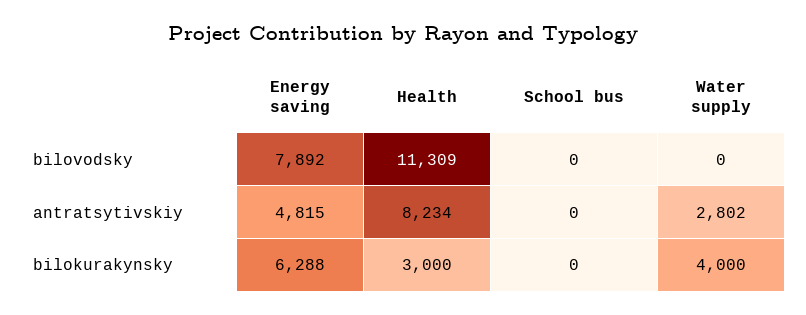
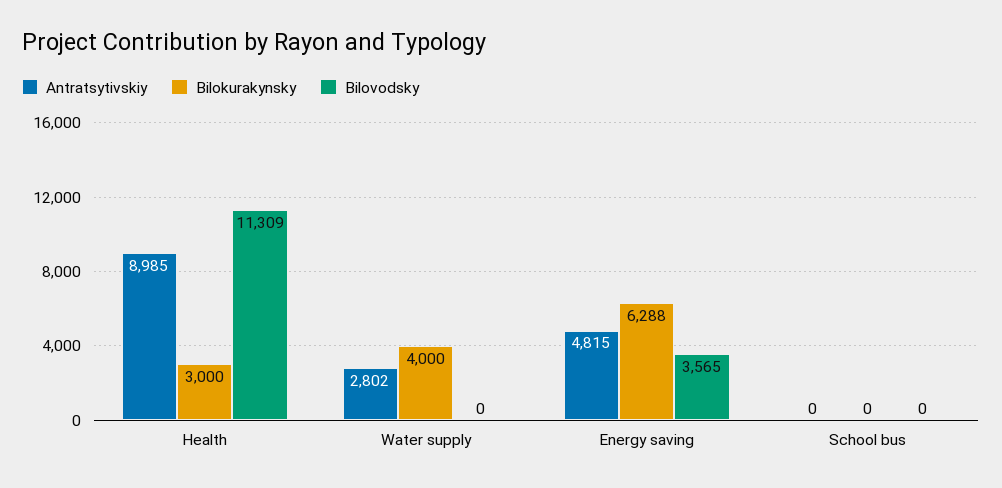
bilovodsky, Energy saving: 7892 -> 3565
antratsytivskiy, Health: 8234 -> 8985

